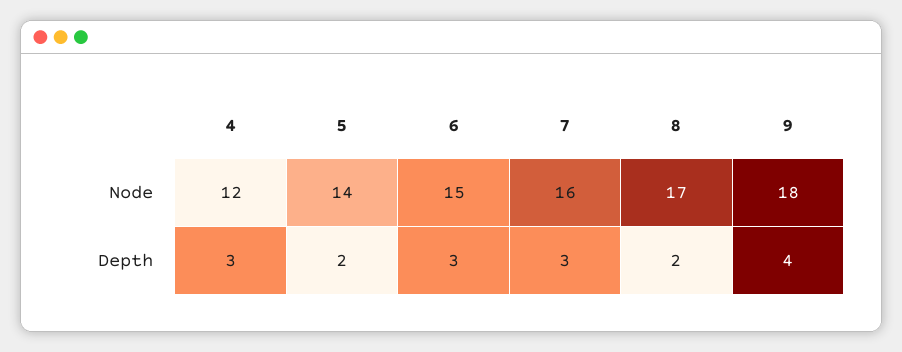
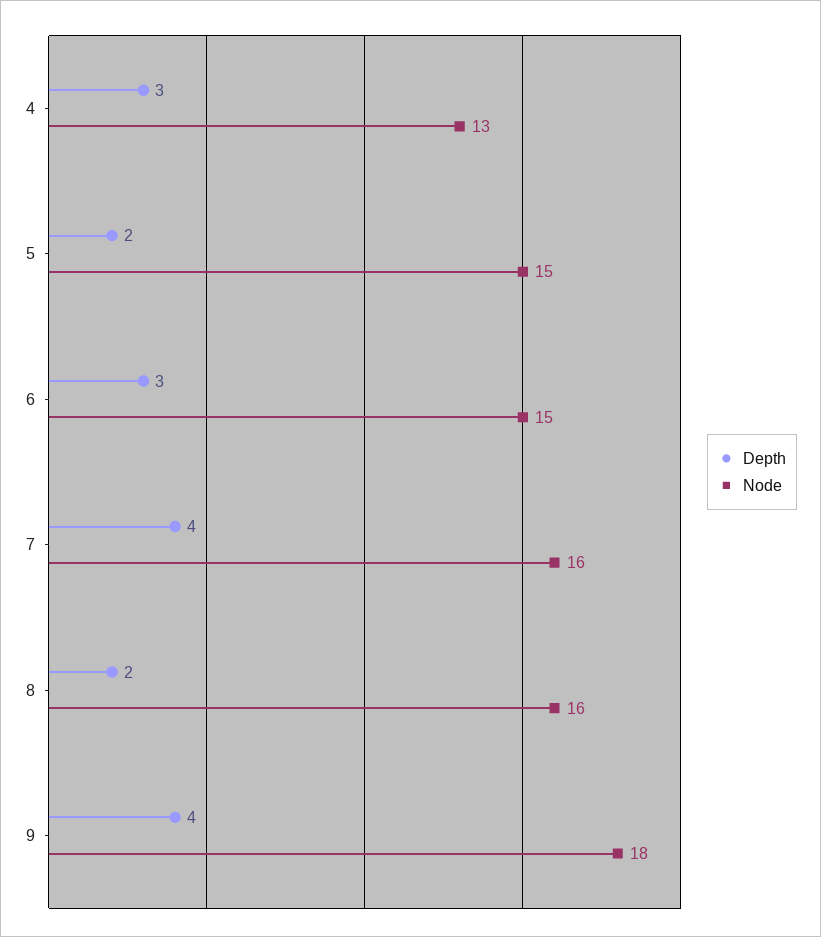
Node, 4: 12 -> 13
Node, 5: 14 -> 15
Node, 8: 17 -> 16
Depth, 7: 3 -> 4

